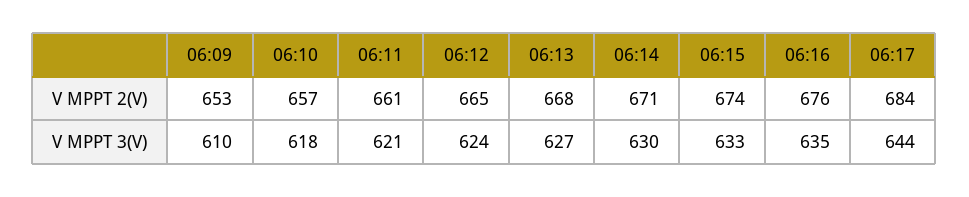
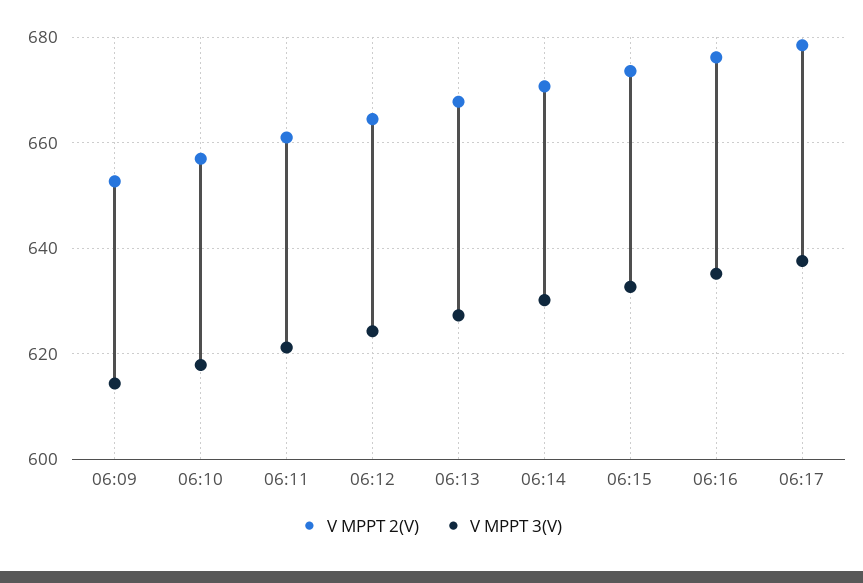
V MPPT 2(V), 06:17: 684 -> 678
V MPPT 3(V), 06:09: 610 -> 614
V MPPT 3(V), 06:17: 644 -> 638

